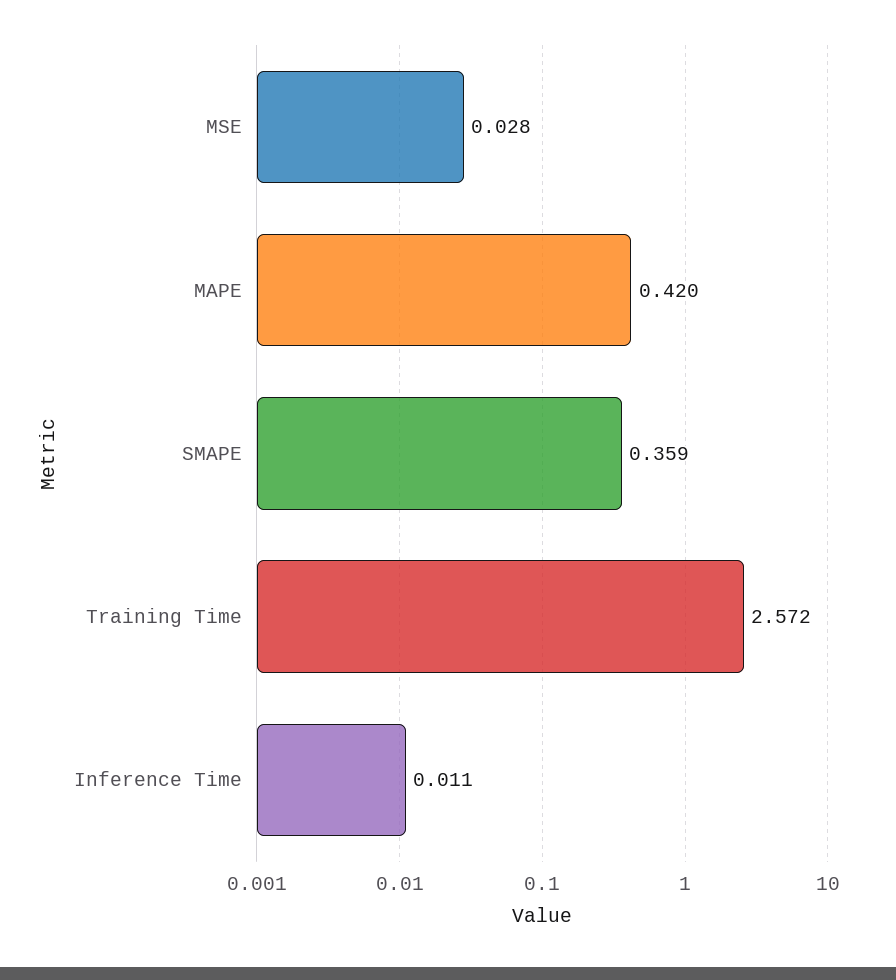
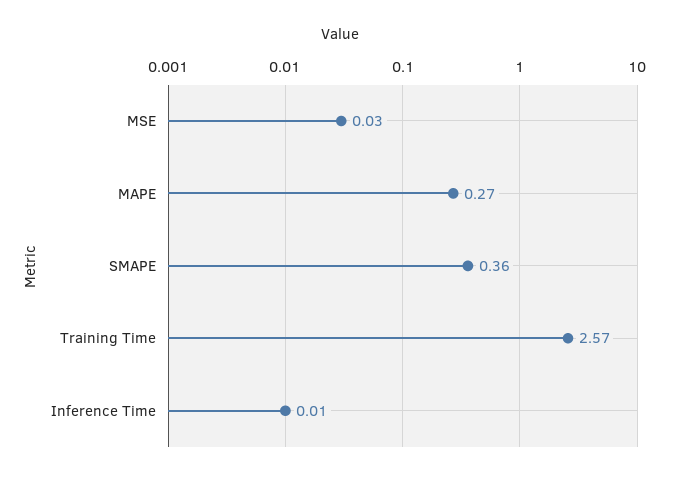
MAPE: 0.42 -> 0.27

